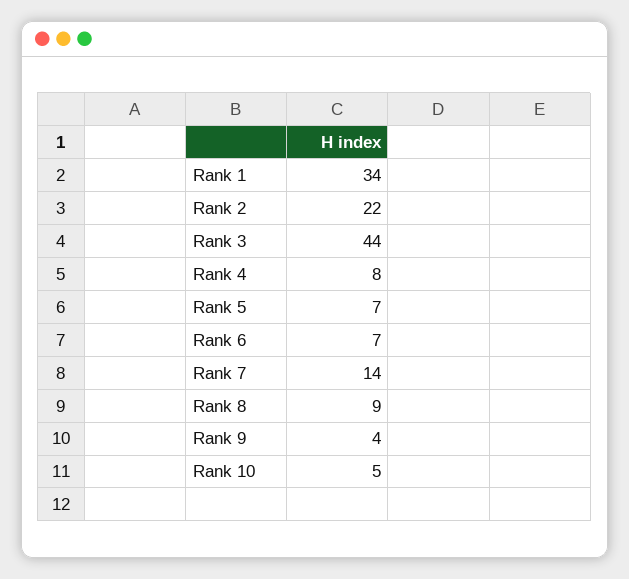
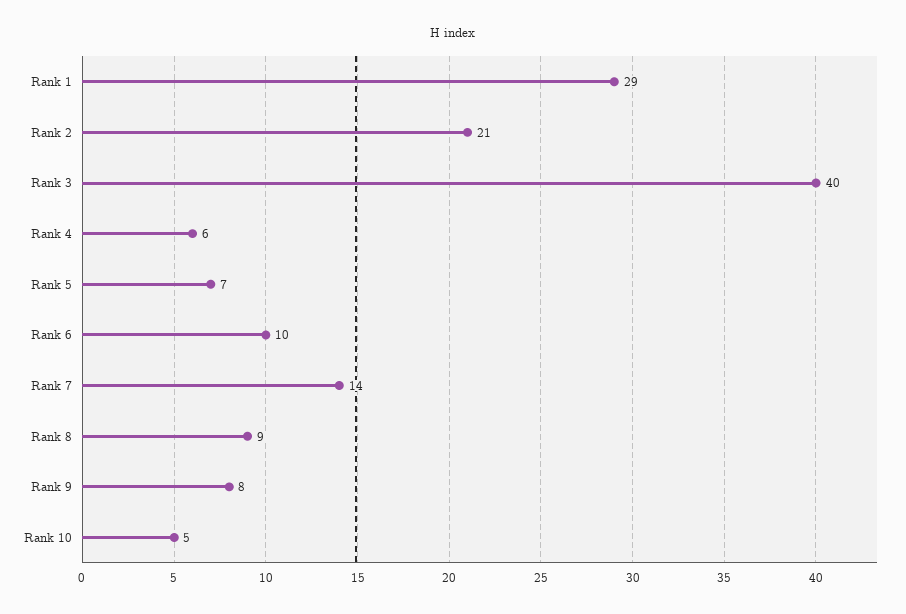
Rank 1: 34 -> 29
Rank 2: 22 -> 21
Rank 3: 44 -> 40
Rank 4: 8 -> 6
Rank 6: 7 -> 10
Rank 9: 4 -> 8

